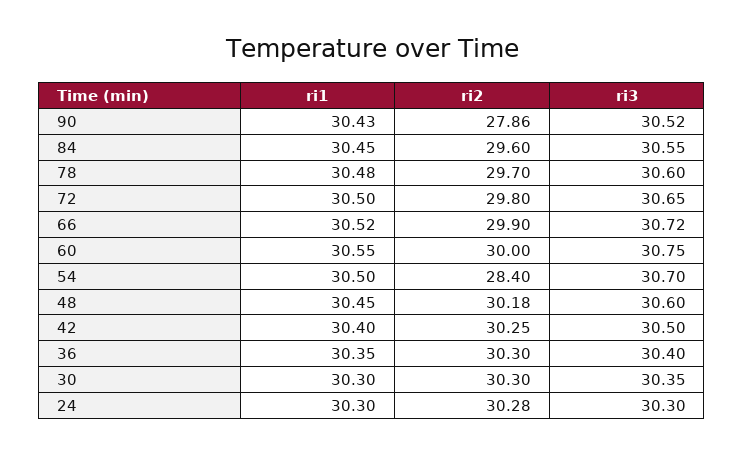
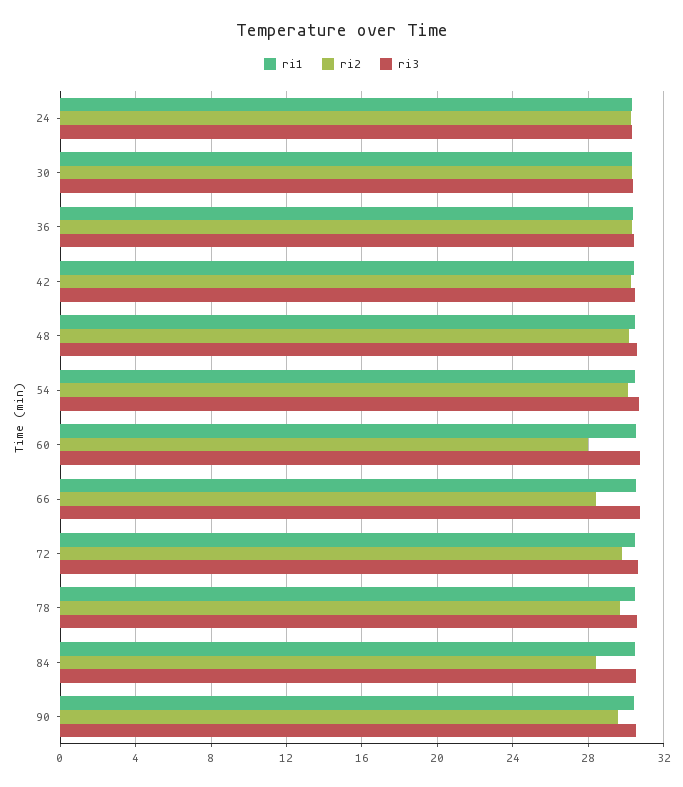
ri2, 90: 27.86 -> 29.5
ri2, 84: 29.6 -> 28.5
ri2, 66: 29.9 -> 28.5
ri2, 60: 30 -> 28
ri2, 54: 28.4 -> 30

